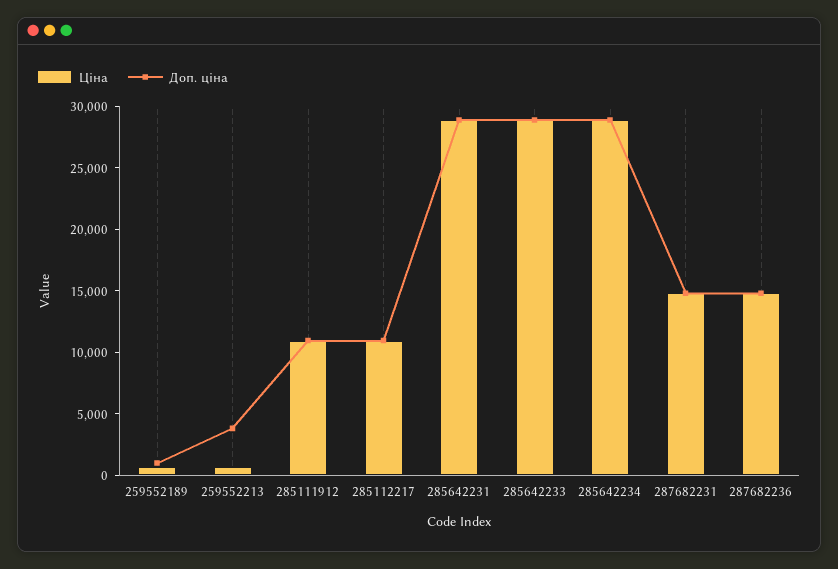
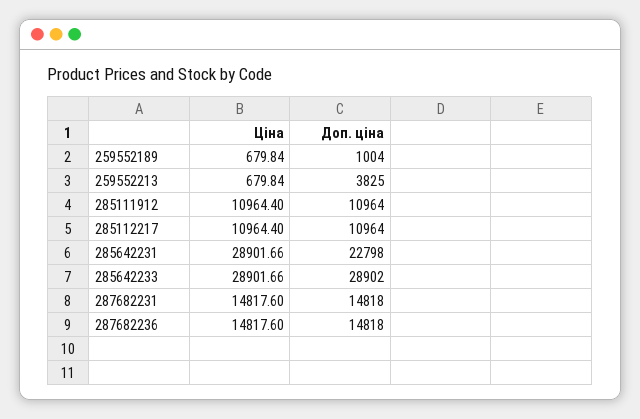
Доп. ціна, 285642231: 29000 -> 22798
Ціна, 285642234: 29000 -> none
Доп. ціна, 285642234: 29000 -> none

